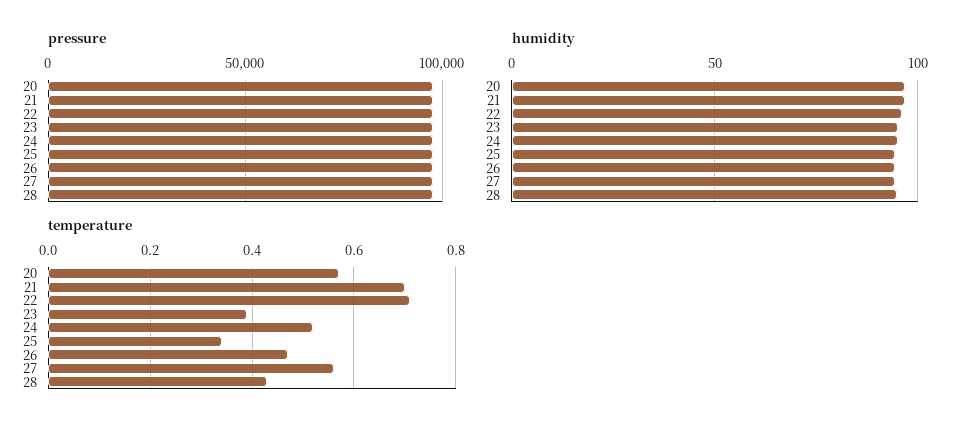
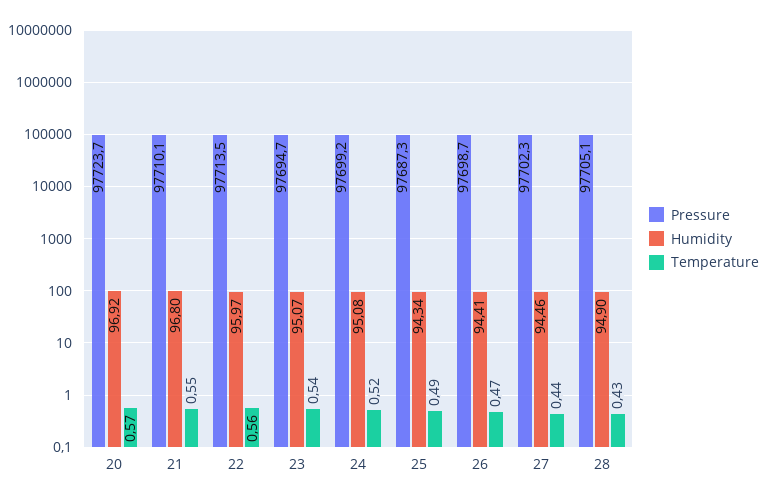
temperature, 21: 0.7 -> 0.55
temperature, 22: 0.7 -> 0.56
temperature, 23: 0.4 -> 0.54
temperature, 25: 0.35 -> 0.49
temperature, 27: 0.55 -> 0.44

